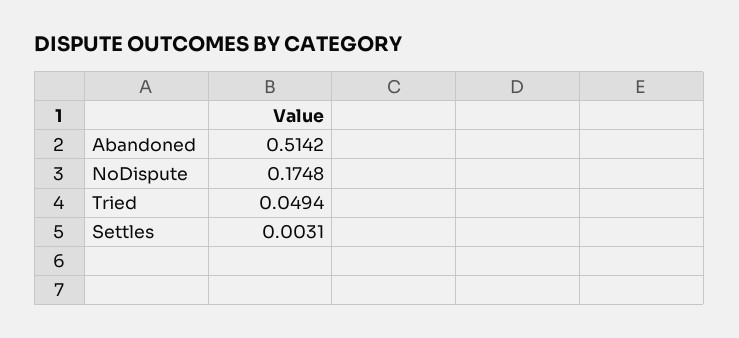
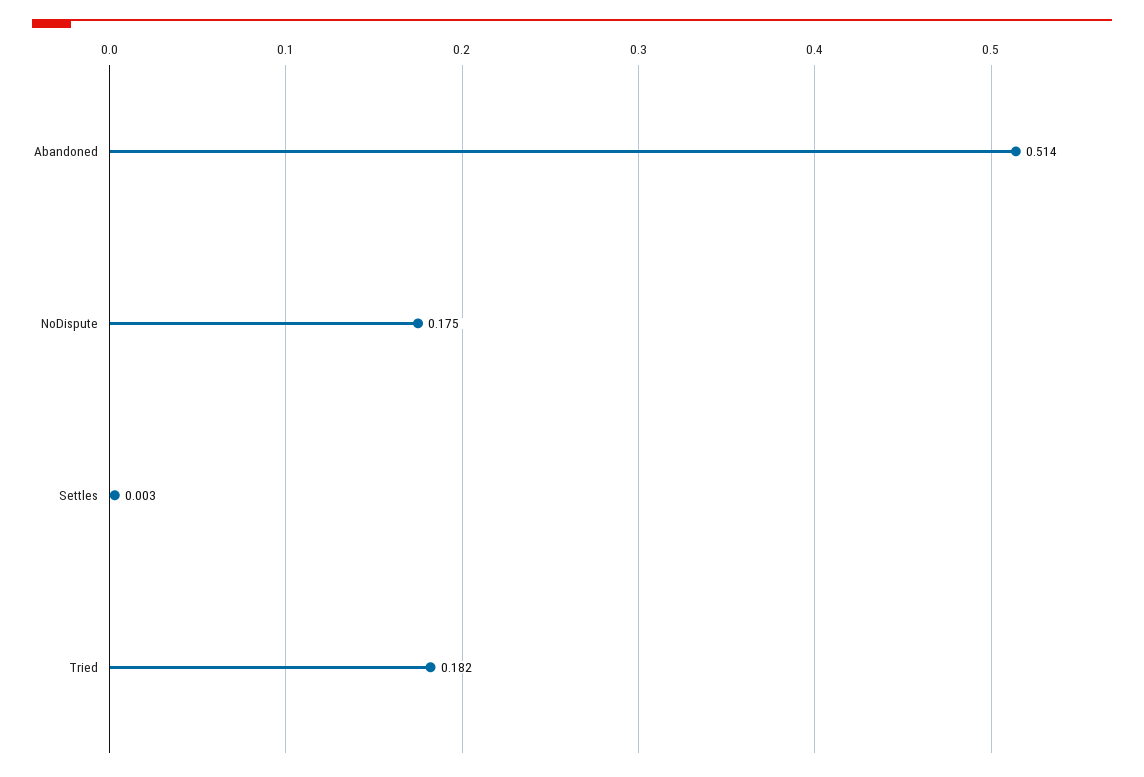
Tried: 0.0494 -> 0.182

